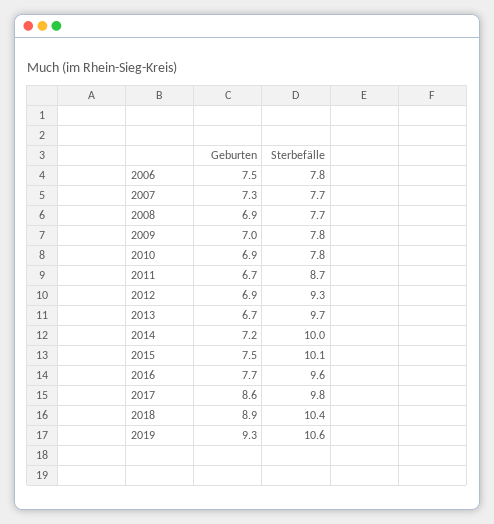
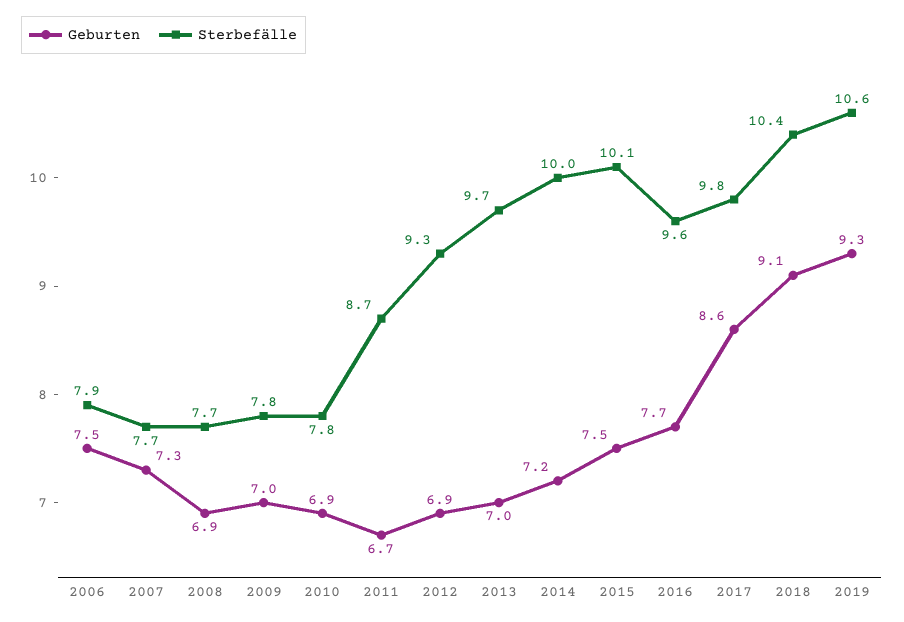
Sterbefälle, 2006: 7.8 -> 7.9
Geburten, 2013: 6.7 -> 7
Geburten, 2018: 8.9 -> 9.1

